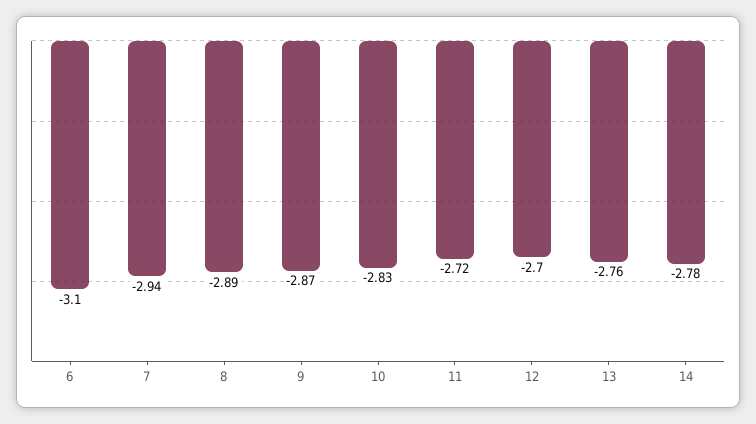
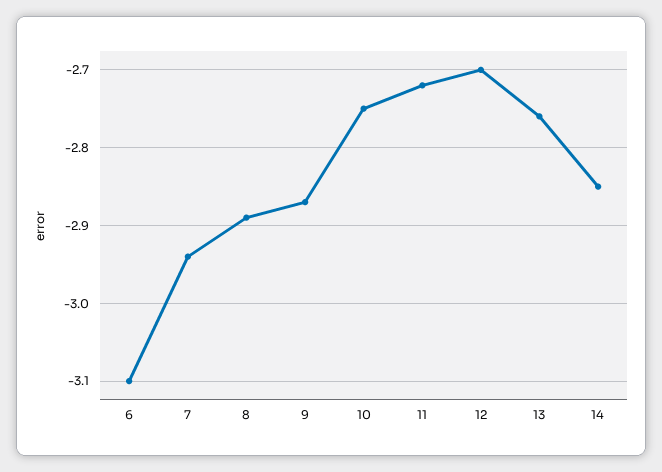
10: -2.83 -> -2.75
14: -2.78 -> -2.85

